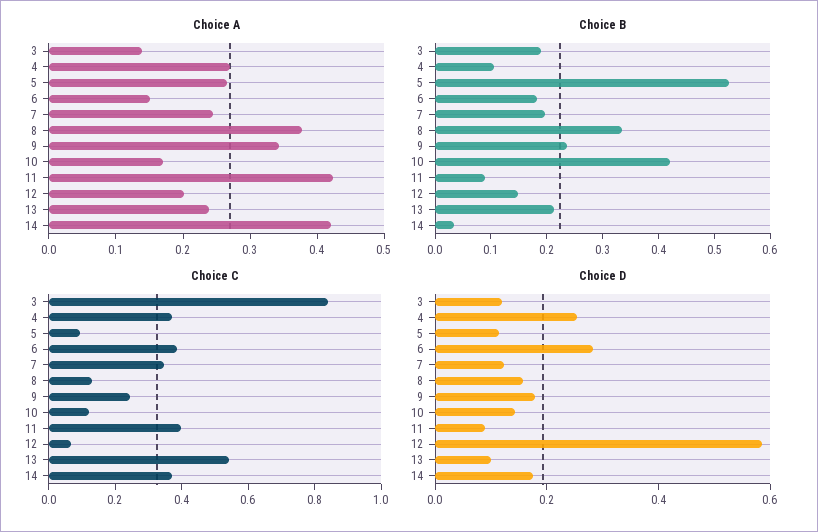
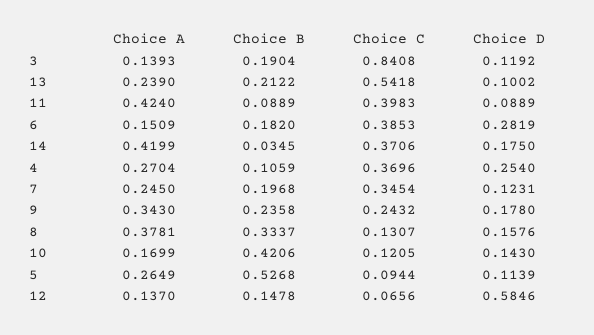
Choice A, 12: 0.2 -> 0.137

